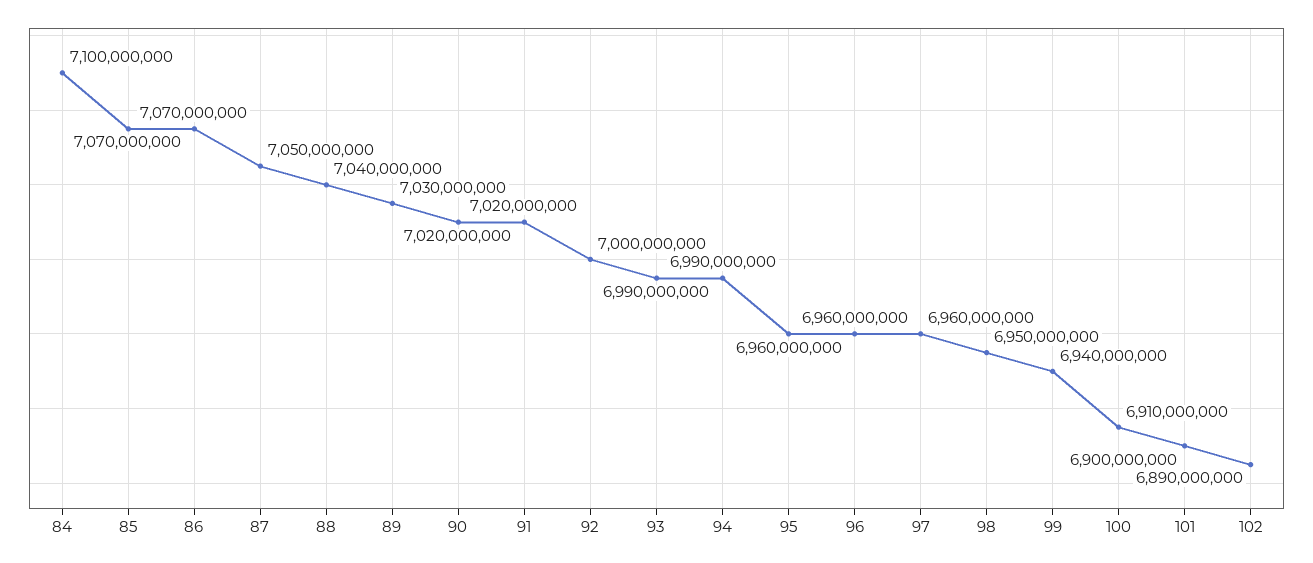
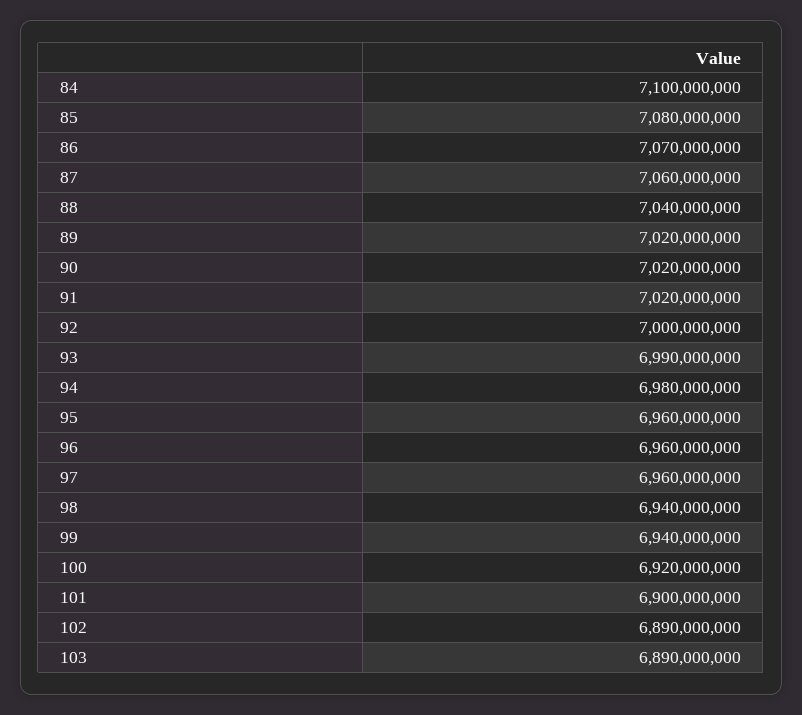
85: 7070000000 -> 7080000000
87: 7050000000 -> 7060000000
89: 7030000000 -> 7020000000
94: 6990000000 -> 6980000000
98: 6950000000 -> 6940000000
100: 6910000000 -> 6920000000
103: none -> 6890000000

